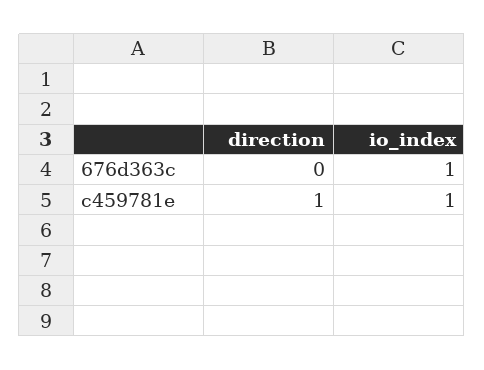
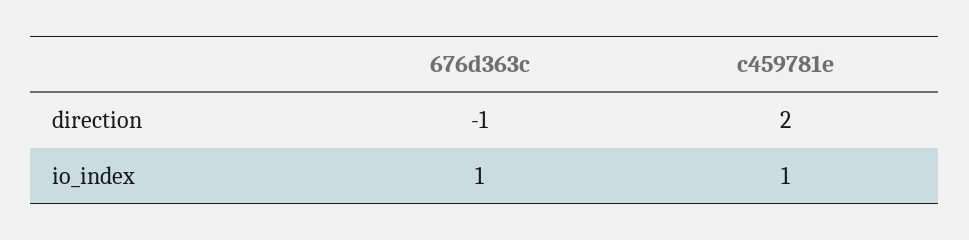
direction, 676d363c: 0 -> -1
direction, c459781e: 1 -> 2

